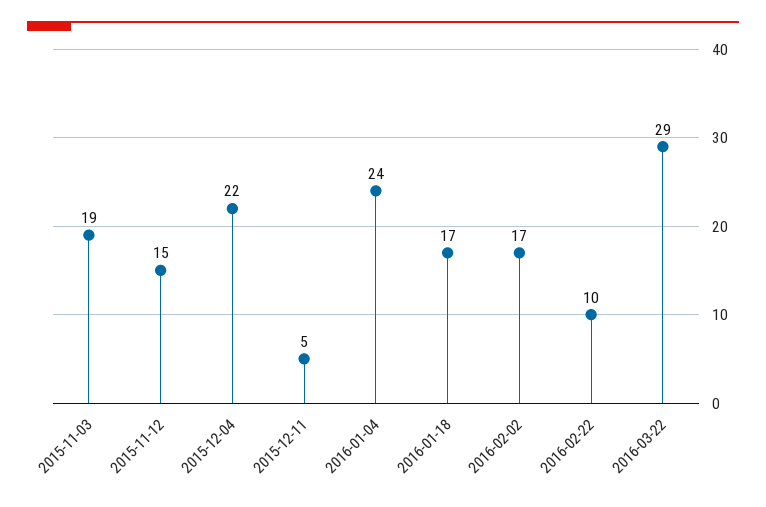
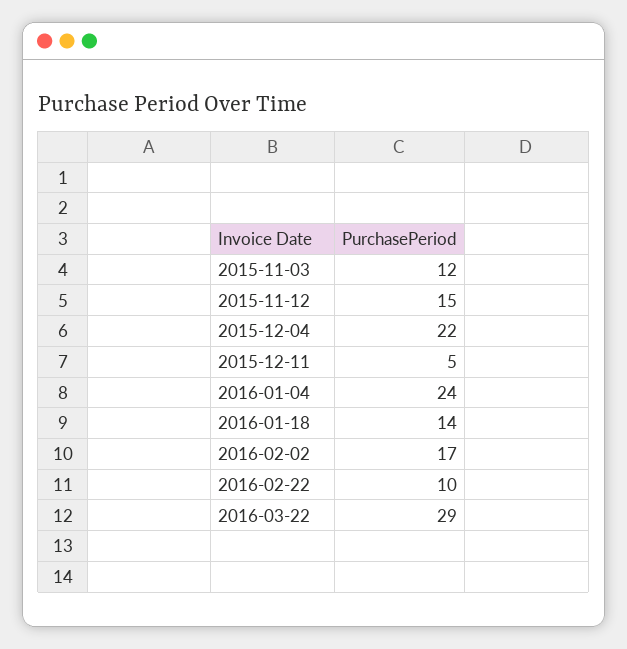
2015-11-03: 19 -> 12
2016-01-18: 17 -> 14

